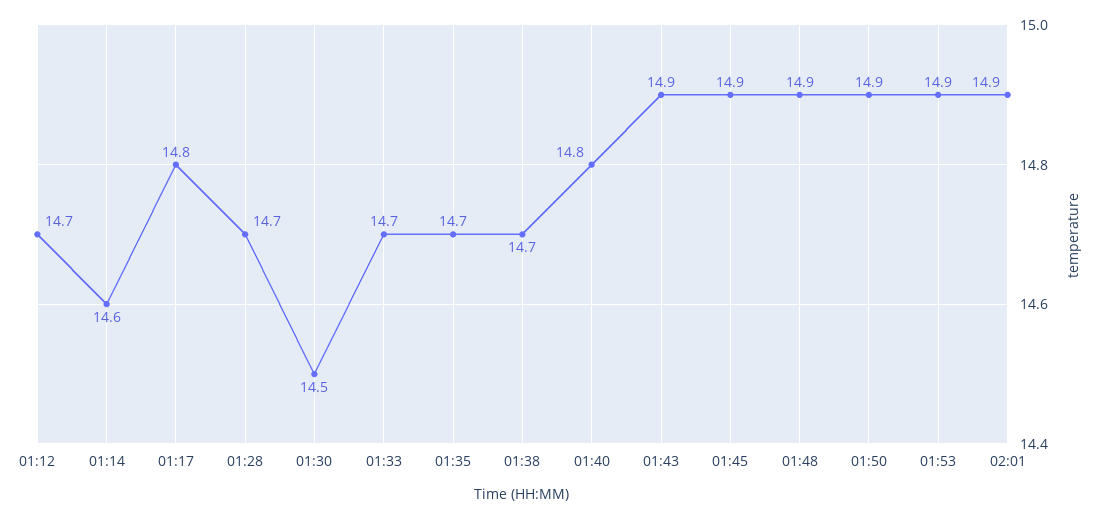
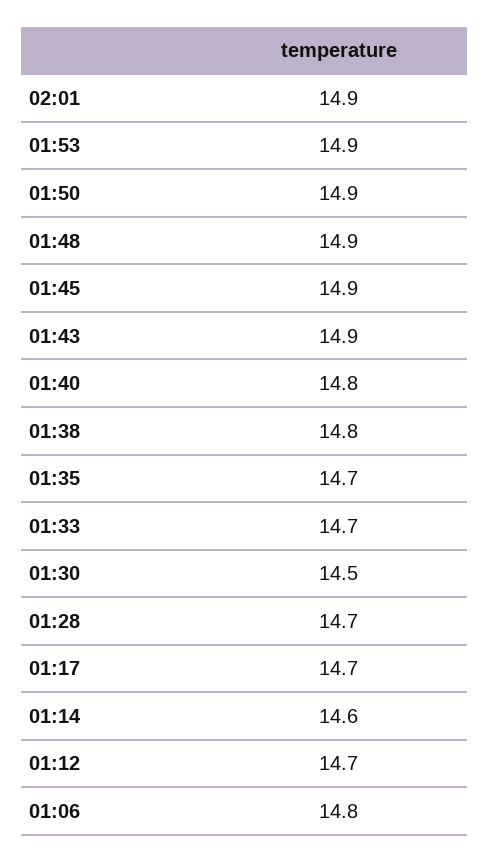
01:17: 14.8 -> 14.7
01:38: 14.7 -> 14.8
01:06: none -> 14.8

